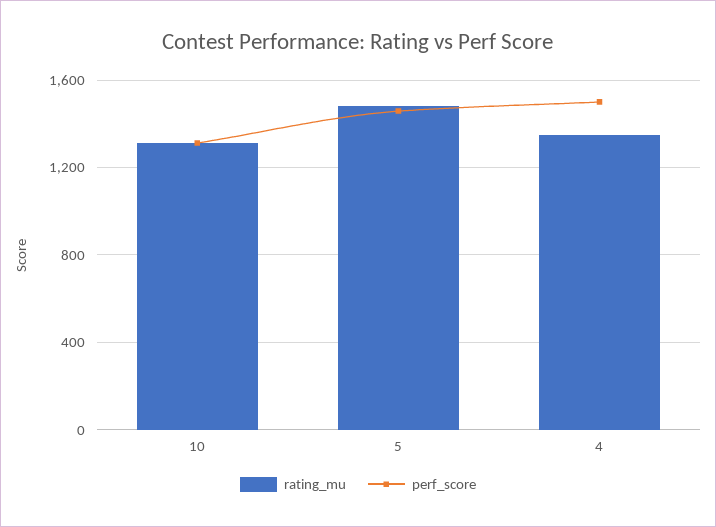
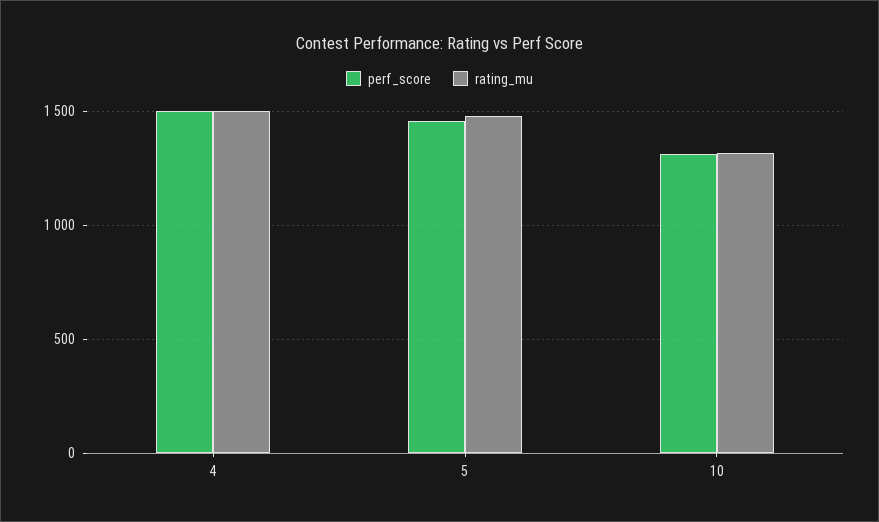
rating_mu, 4: 1350 -> 1500

